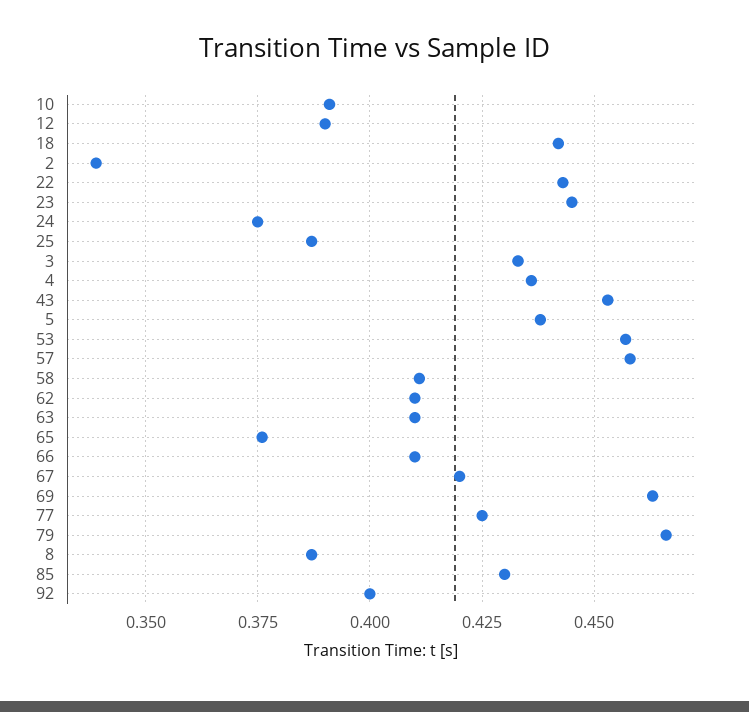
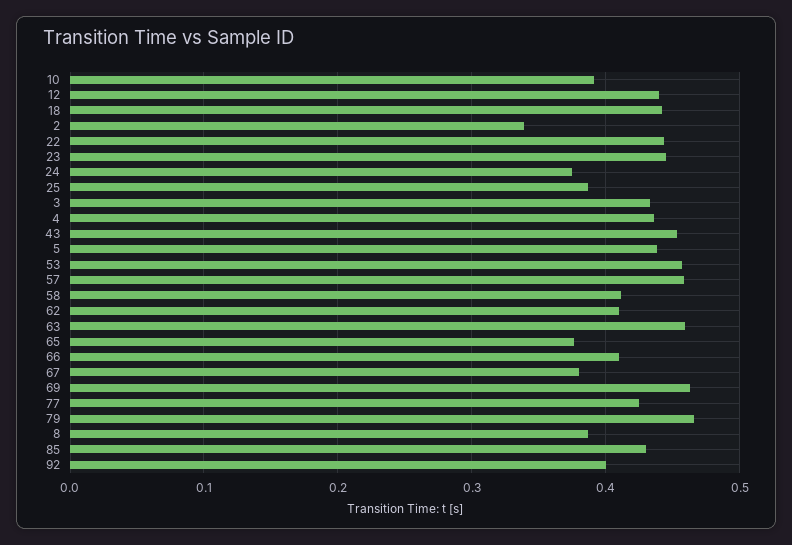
12: 0.39 -> 0.44
63: 0.41 -> 0.46
67: 0.42 -> 0.38

